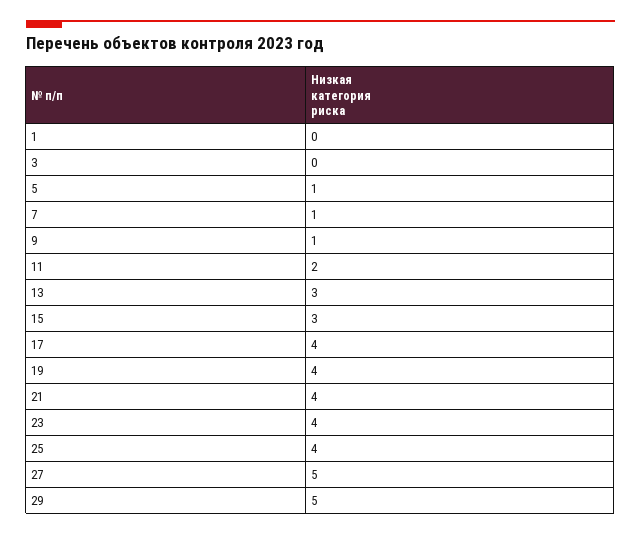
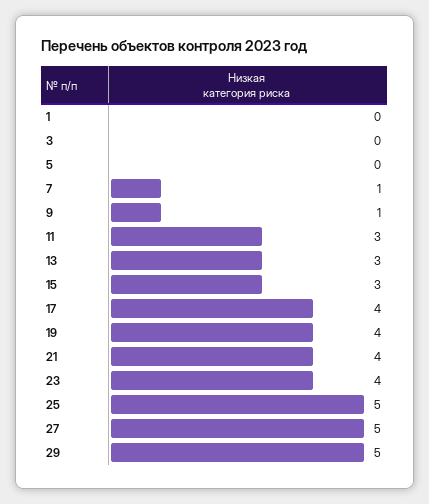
5: 1 -> 0
11: 2 -> 3
25: 4 -> 5

